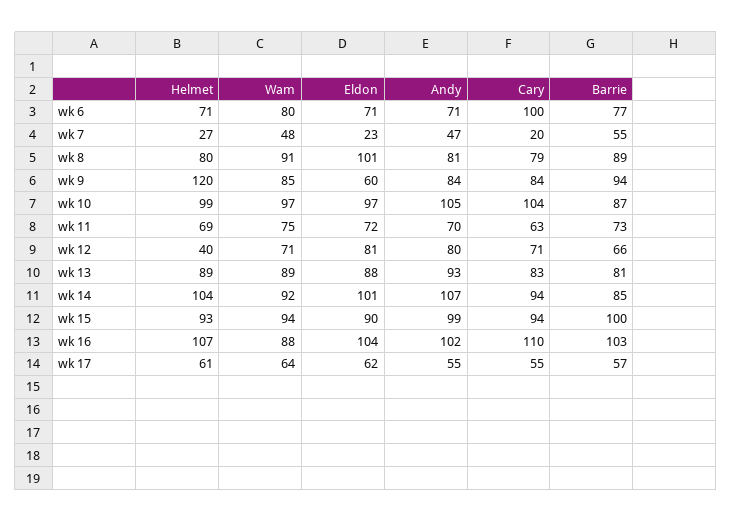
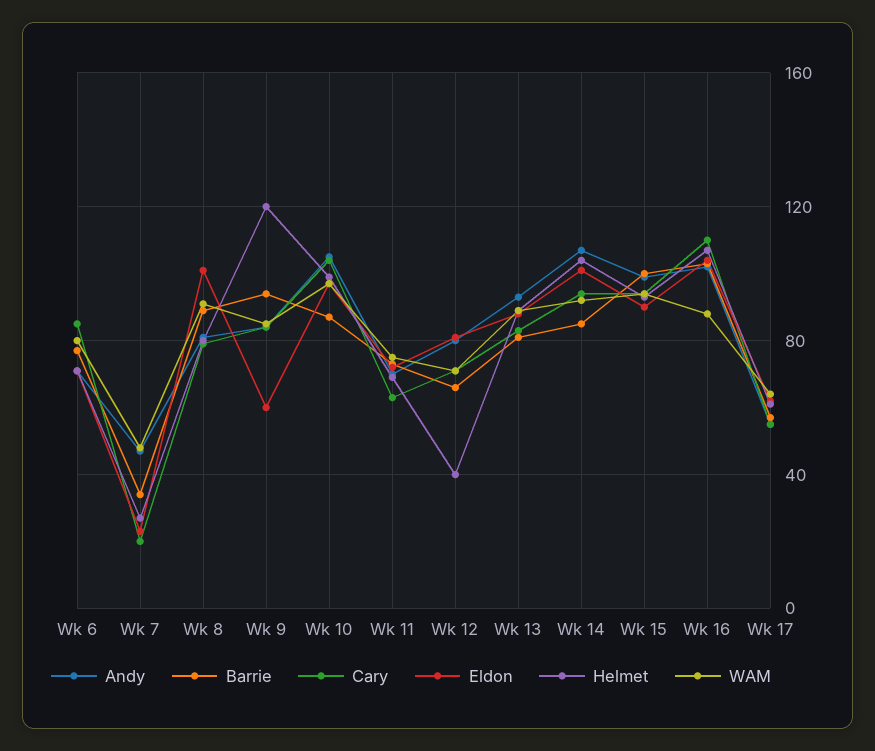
Cary, wk 6: 100 -> 85
Barrie, wk 7: 55 -> 35

